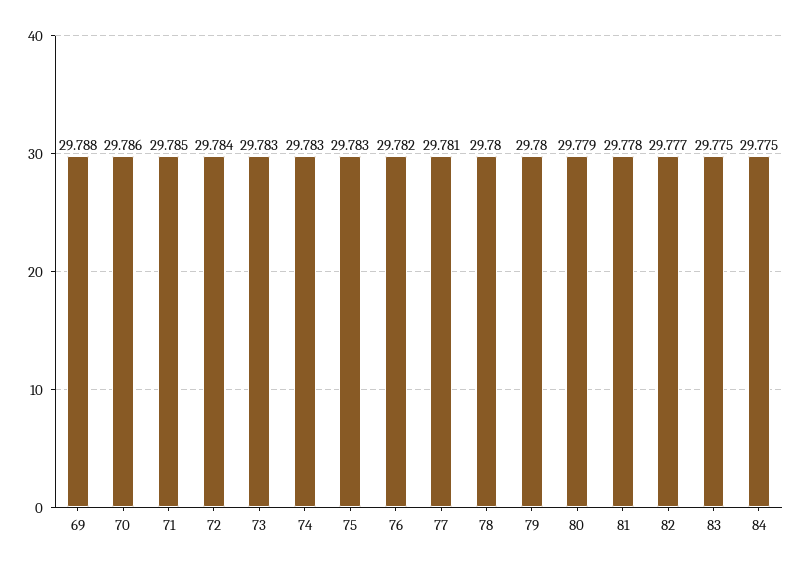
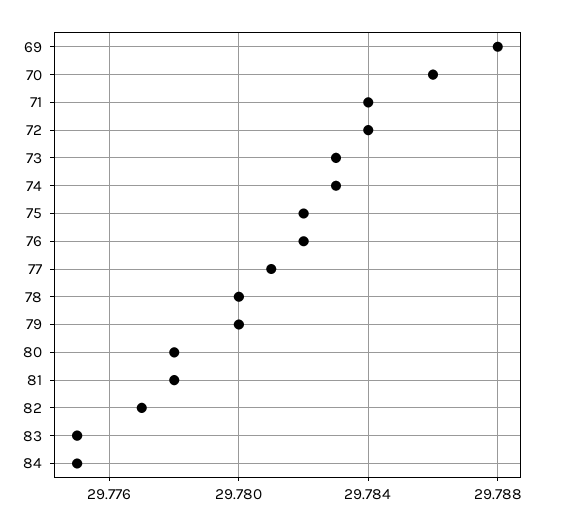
71: 29.785 -> 29.784
75: 29.783 -> 29.782
80: 29.779 -> 29.778

